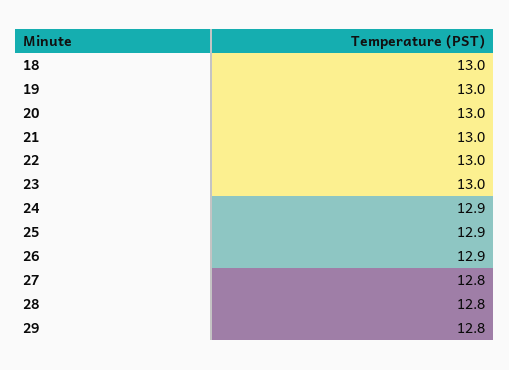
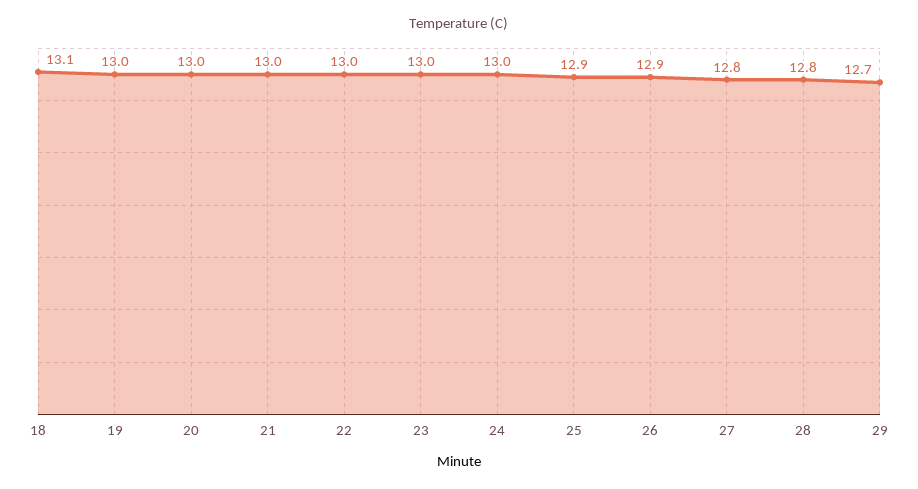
18: 13 -> 13.1
24: 12.9 -> 13
29: 12.8 -> 12.7

